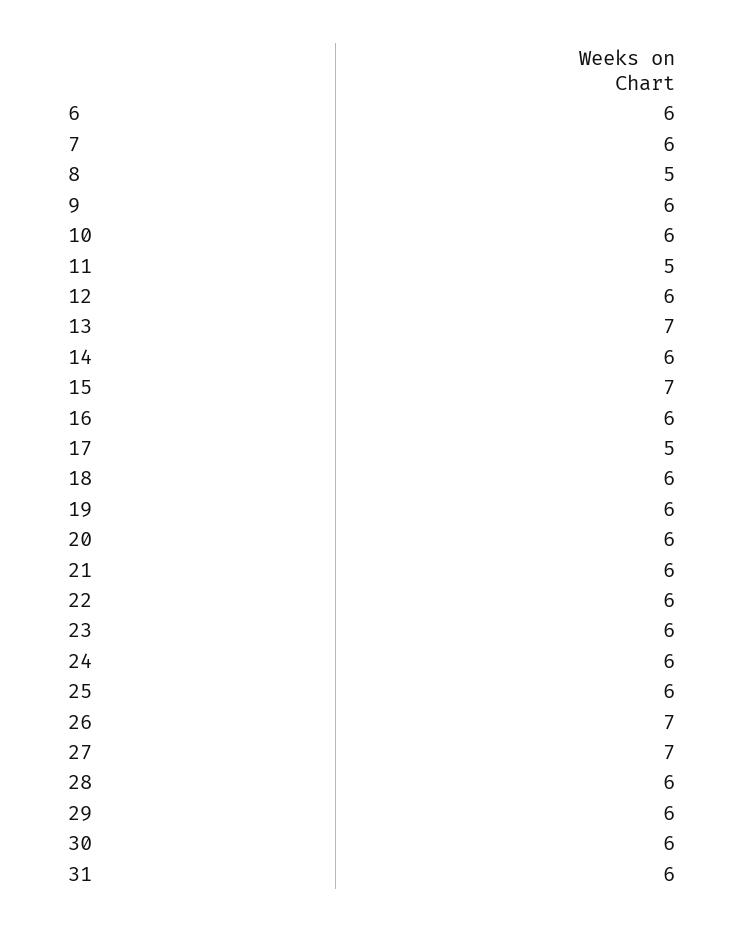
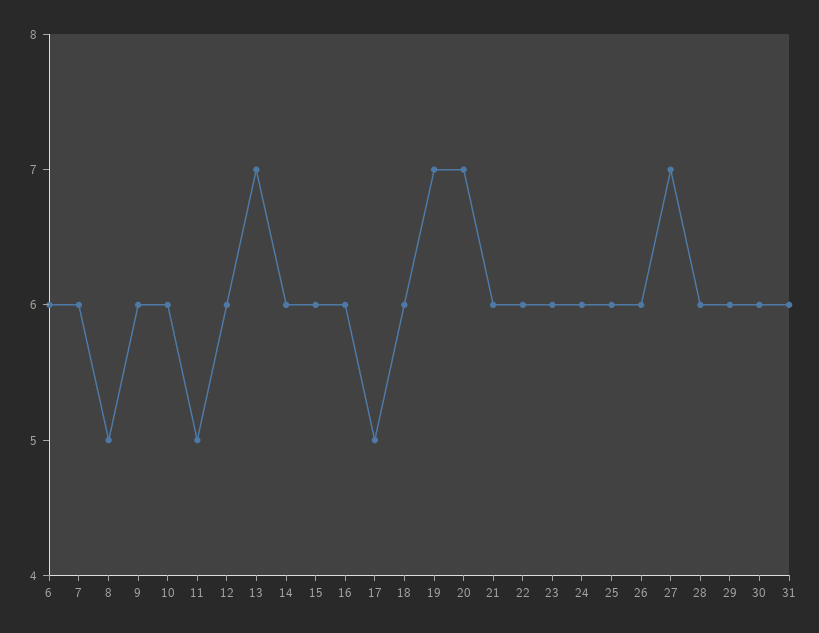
15: 7 -> 6
19: 6 -> 7
20: 6 -> 7
26: 7 -> 6

